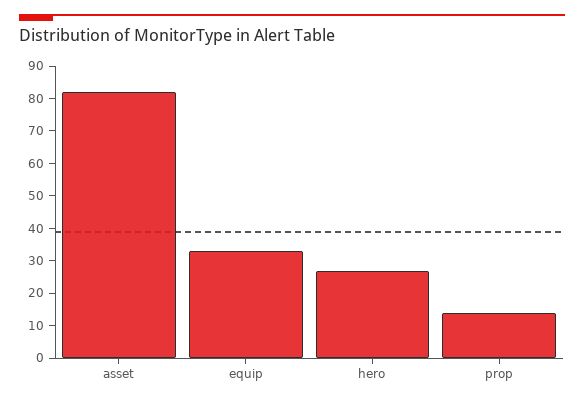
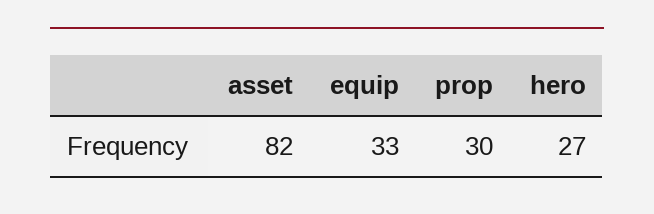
prop: 15 -> 30

